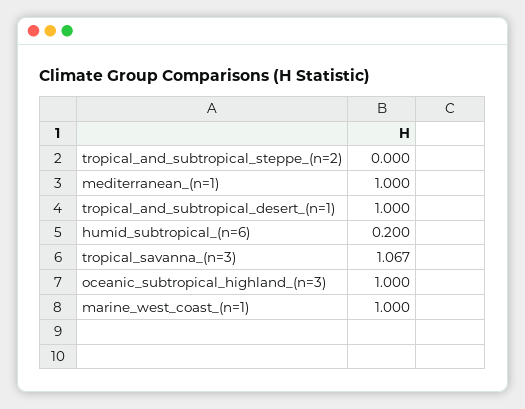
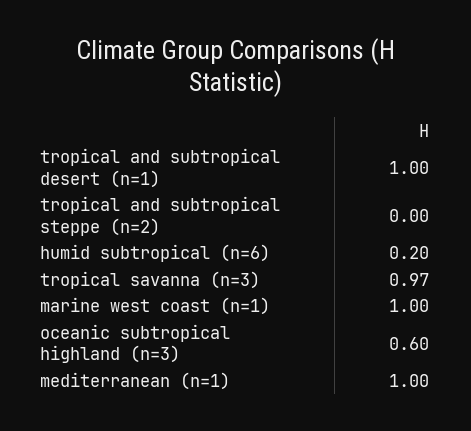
tropical_savanna_(n=3): 1.067 -> 0.97
oceanic_subtropical_highland_(n=3): 1 -> 0.6

